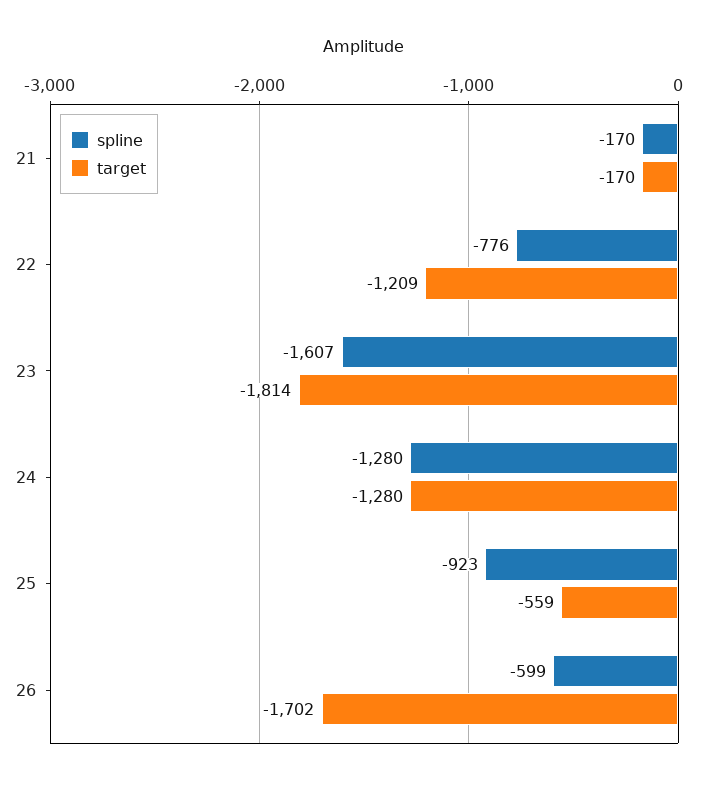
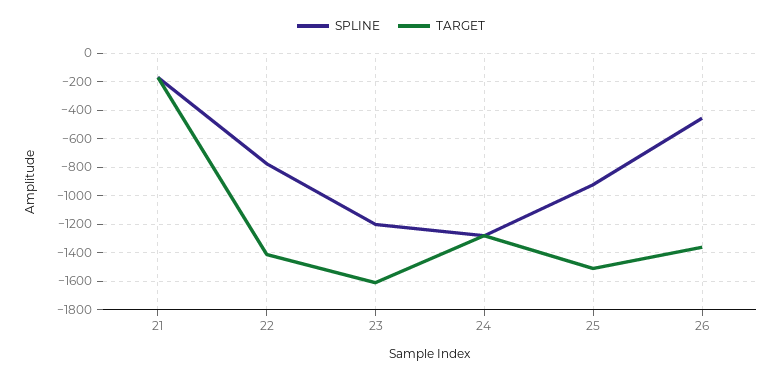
target, 22: -1209 -> -1400
spline, 23: -1607 -> -1200
target, 23: -1814 -> -1600
target, 25: -559 -> -1500
spline, 26: -599 -> -450
target, 26: -1702 -> -1350

